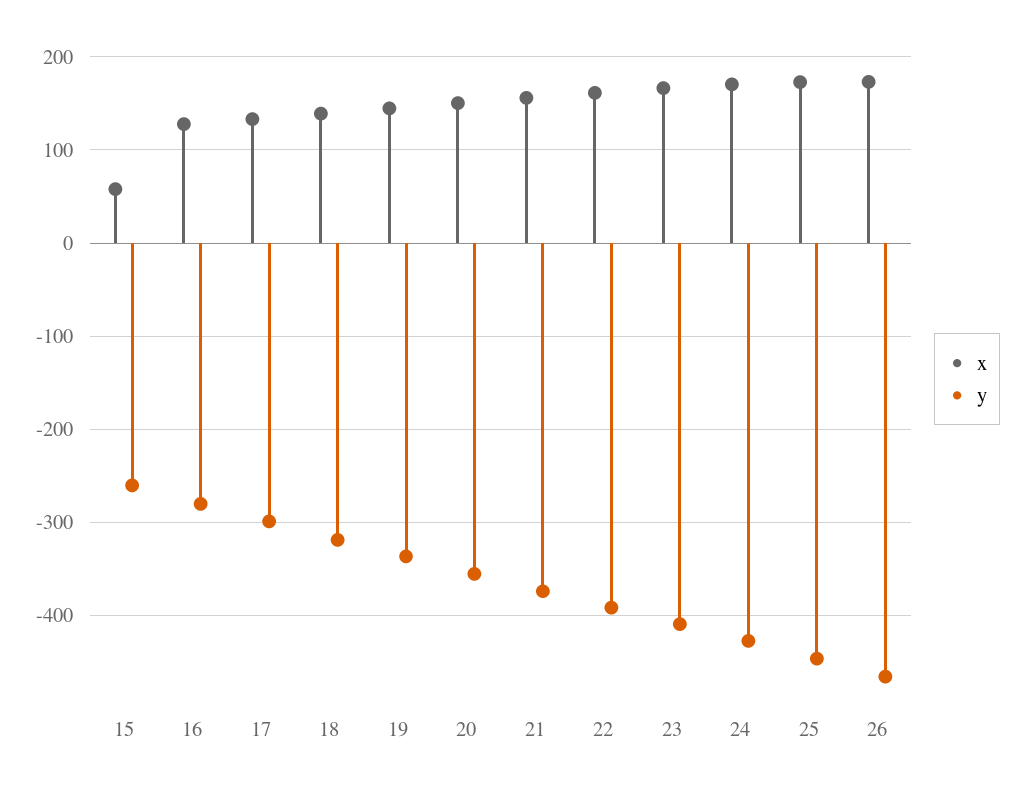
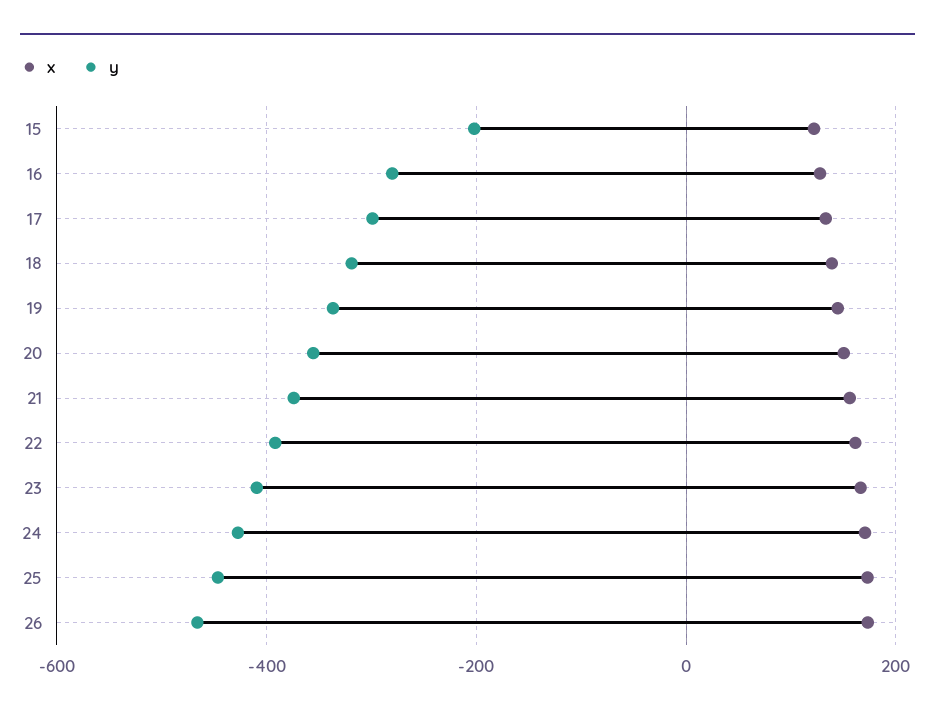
x, 15: 60 -> 120
y, 15: -260 -> -200

